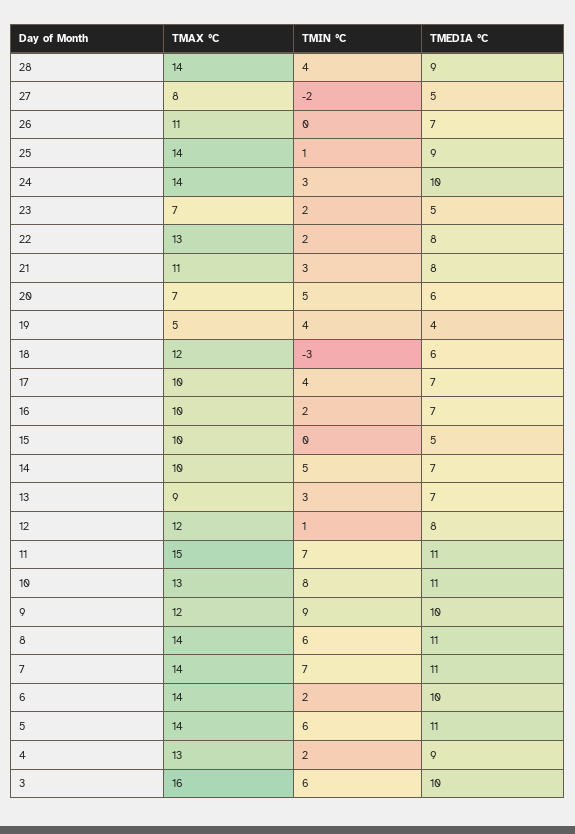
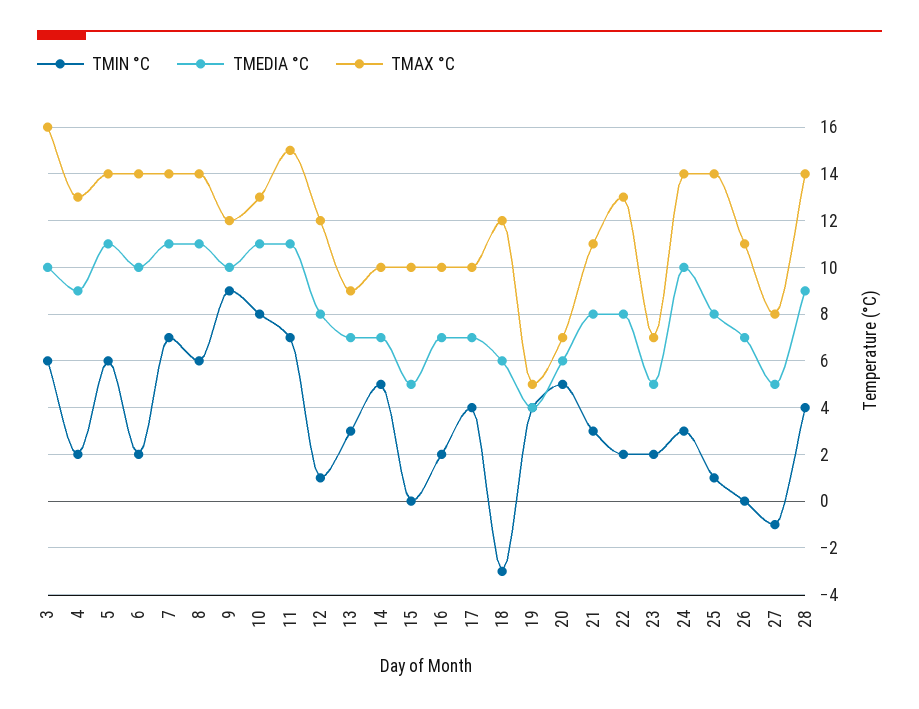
TMIN °C, 27: -2 -> -1
TMEDIA °C, 25: 9 -> 8

